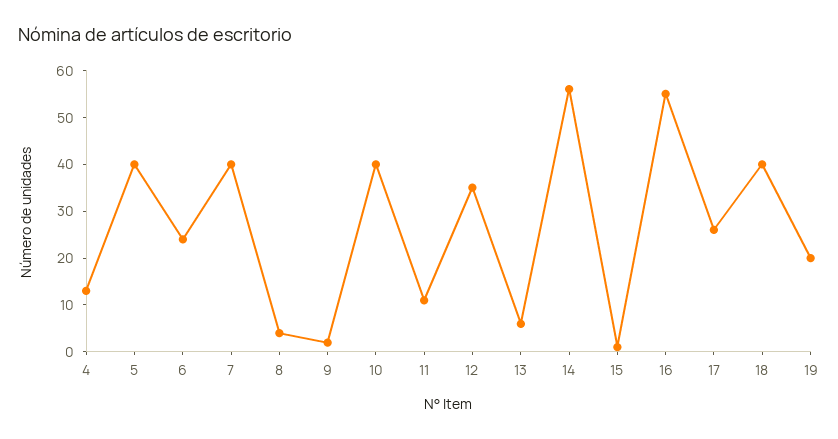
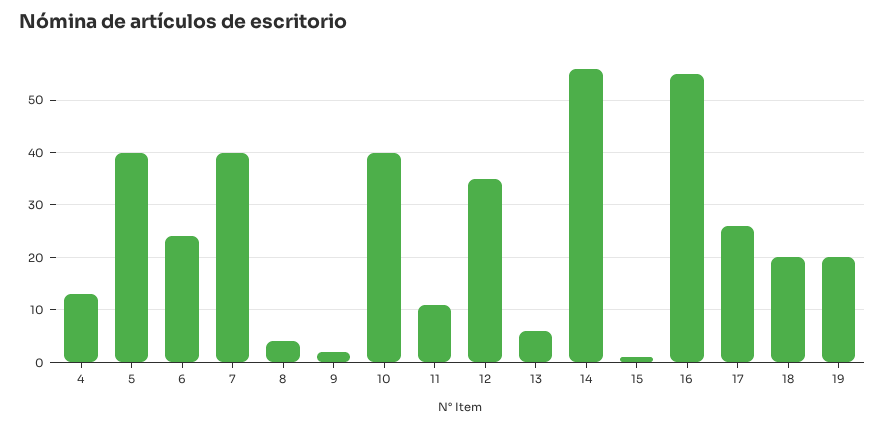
18: 40 -> 20

